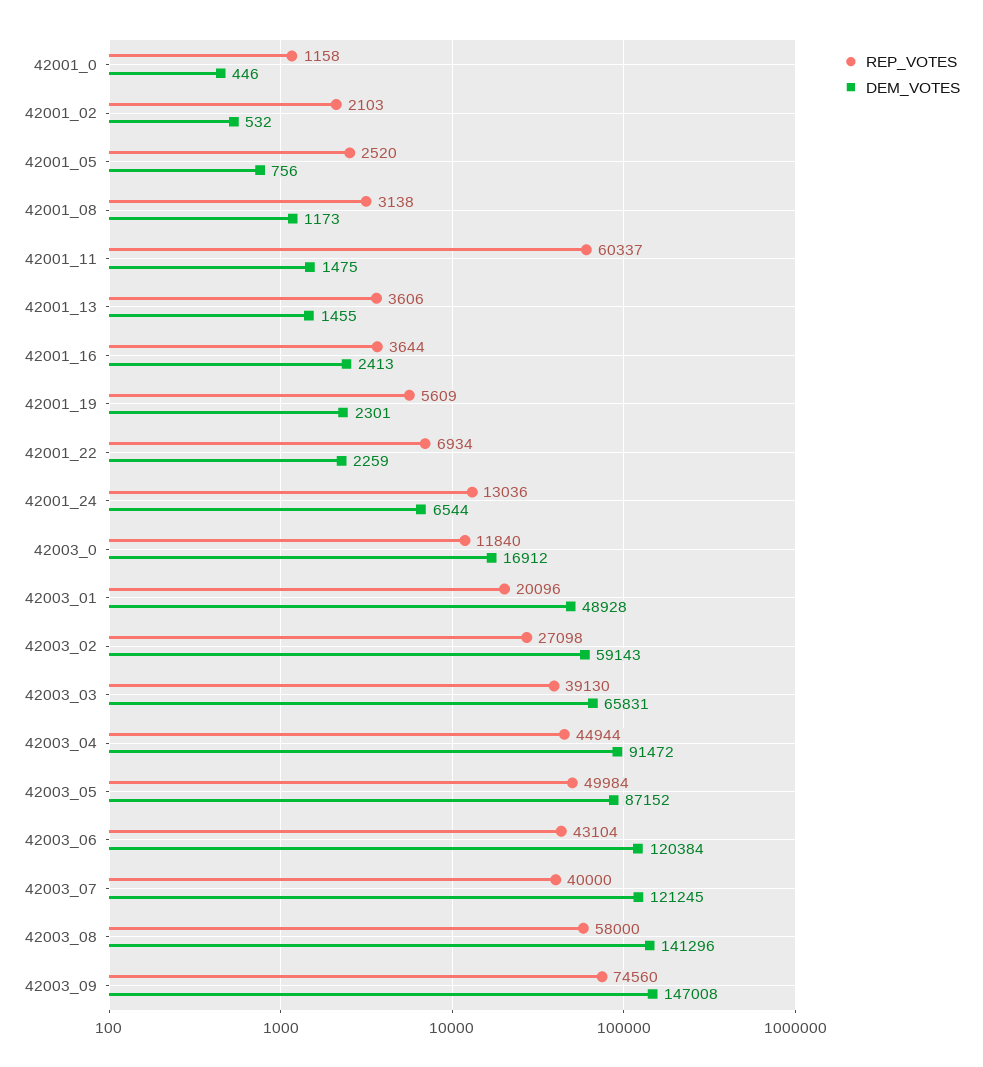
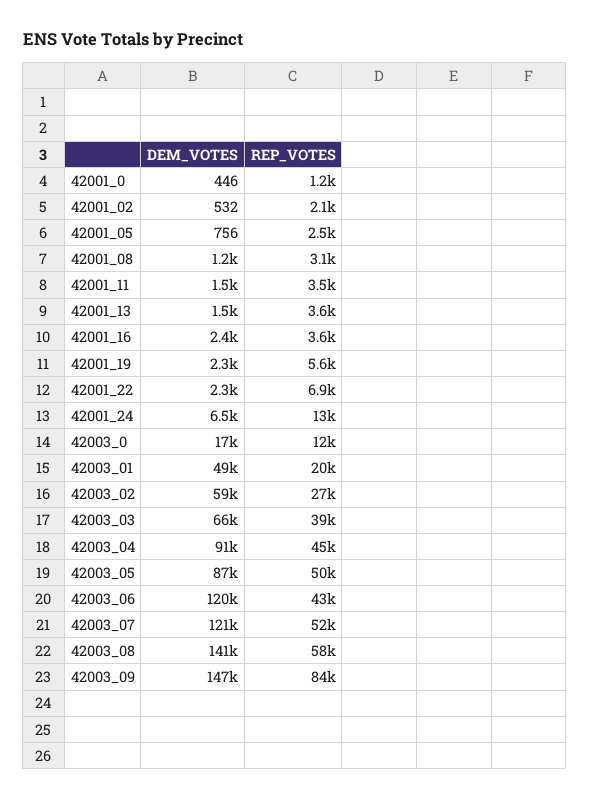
REP_VOTES, 42001_11: 60337 -> 3500
REP_VOTES, 42003_07: 40000 -> 52000
REP_VOTES, 42003_09: 74560 -> 84000

